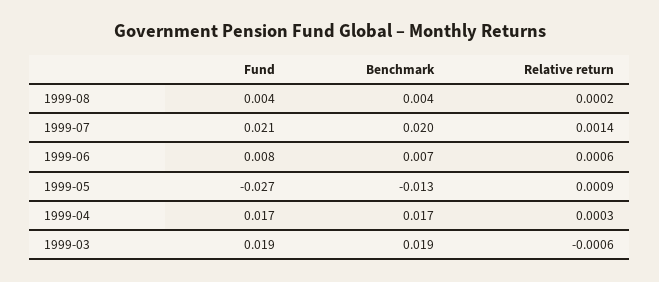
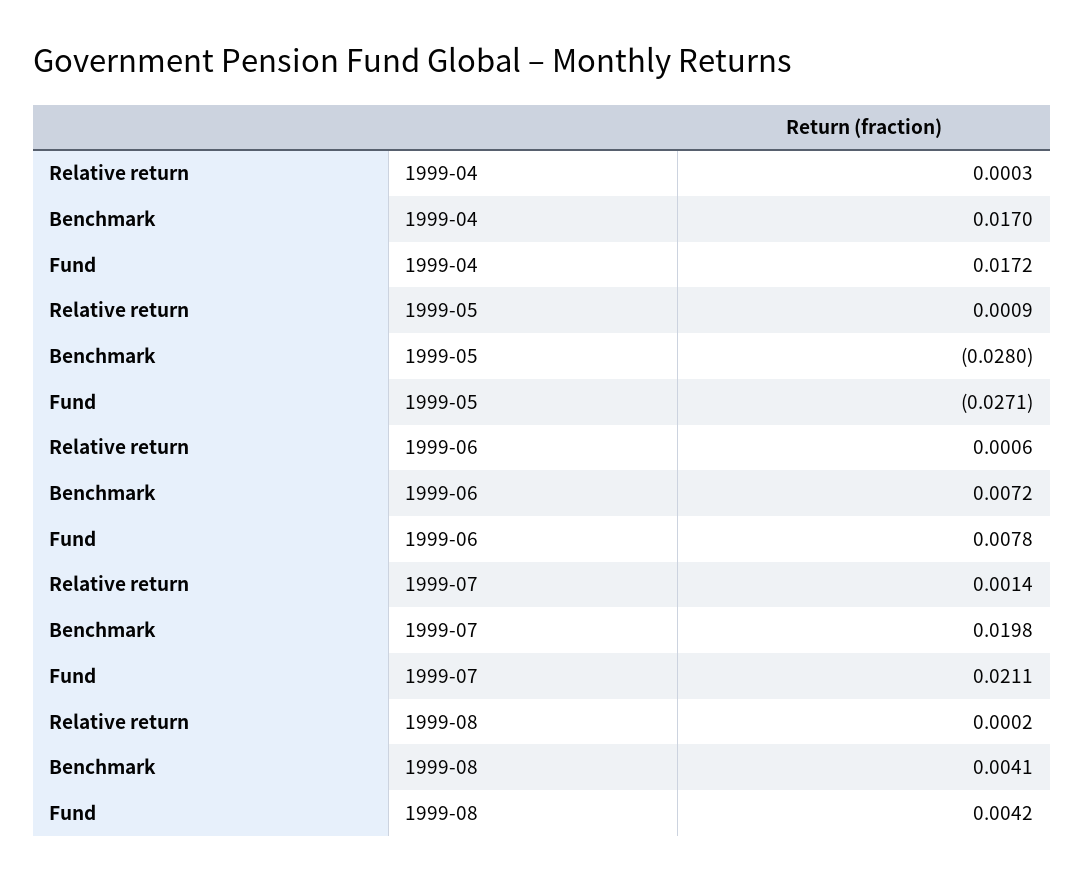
Benchmark, 1999-05: -0.013 -> -0.028
Fund, 1999-03: 0.019 -> none
Benchmark, 1999-03: 0.019 -> none
Relative return, 1999-03: -0.0006 -> none

